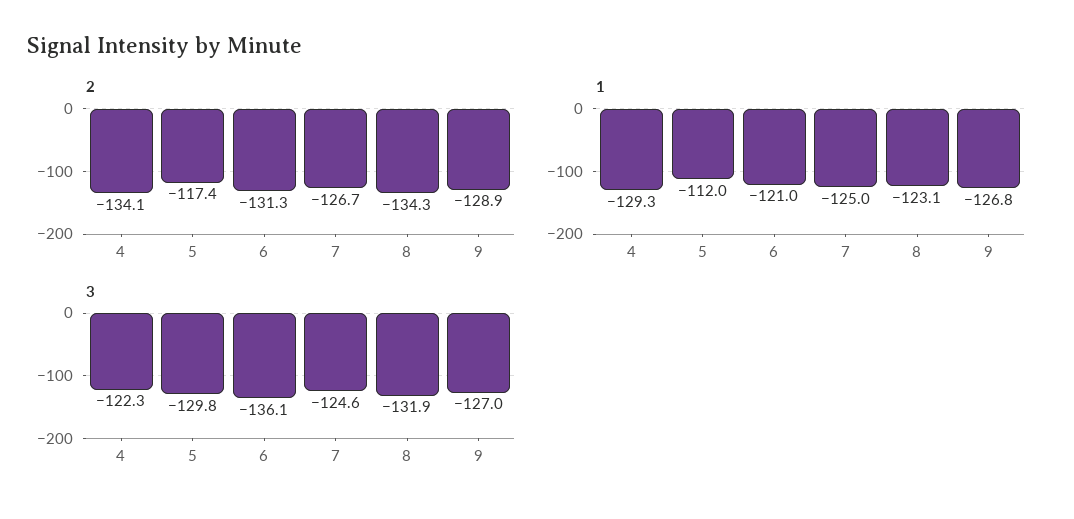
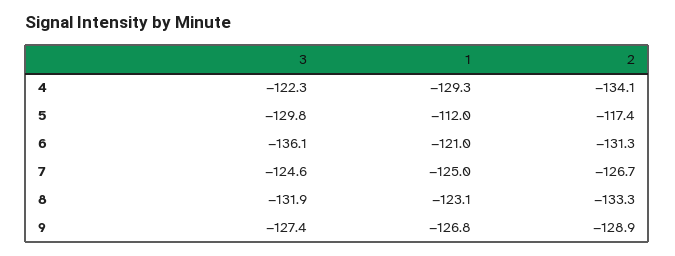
2, 8: -134.3 -> -133.3
3, 9: -127 -> -127.4

